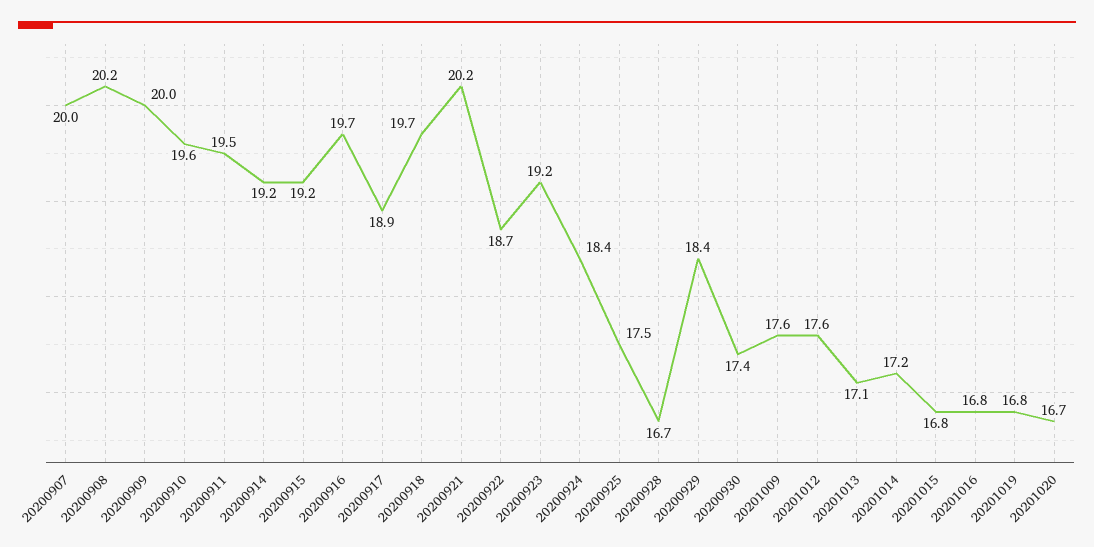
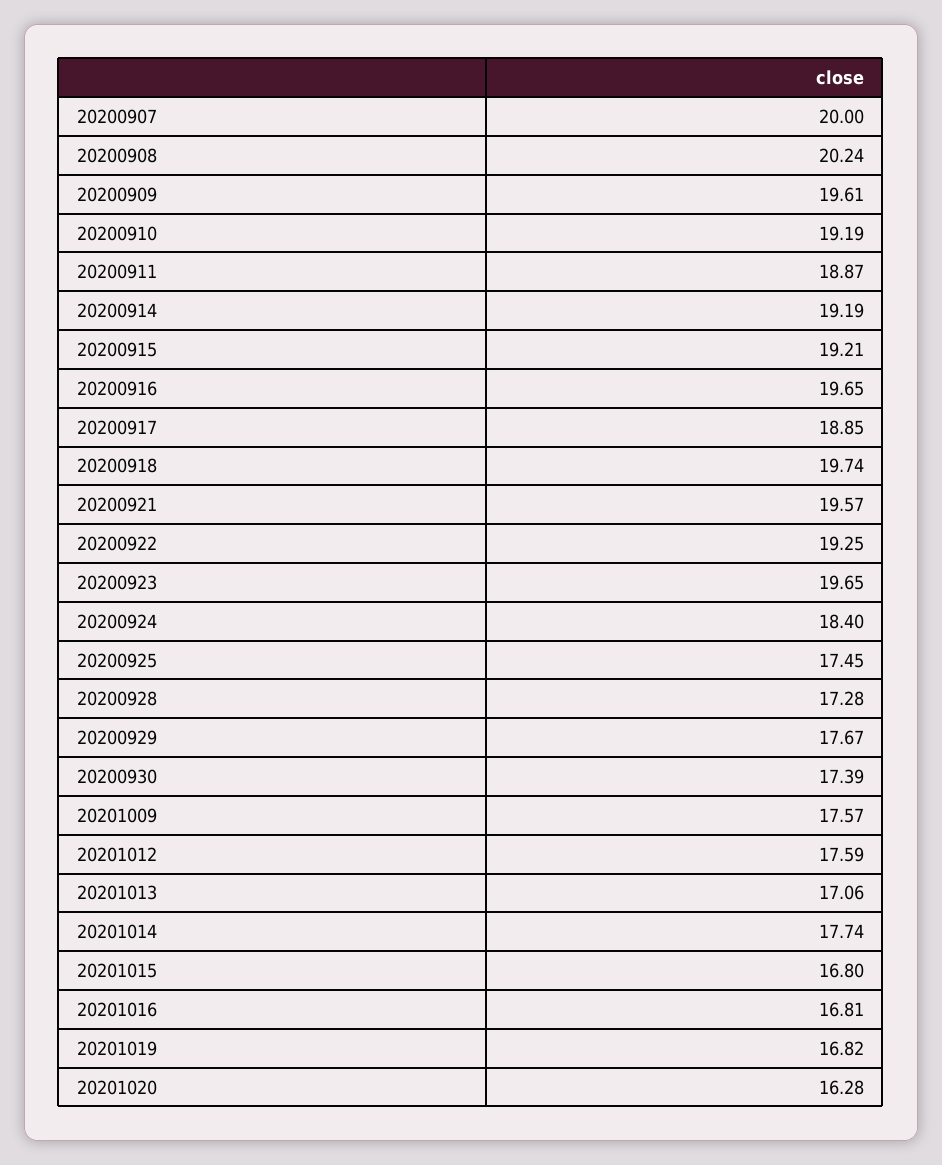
20200909: 20 -> 19.61
20200910: 19.6 -> 19.19
20200911: 19.5 -> 18.87
20200921: 20.2 -> 19.57
20200922: 18.7 -> 19.25
20200923: 19.2 -> 19.65
20200928: 16.7 -> 17.28
20200929: 18.4 -> 17.67
20201014: 17.2 -> 17.74
20201020: 16.7 -> 16.28

